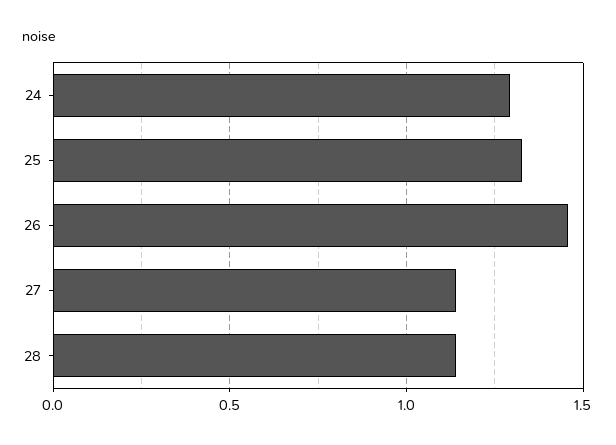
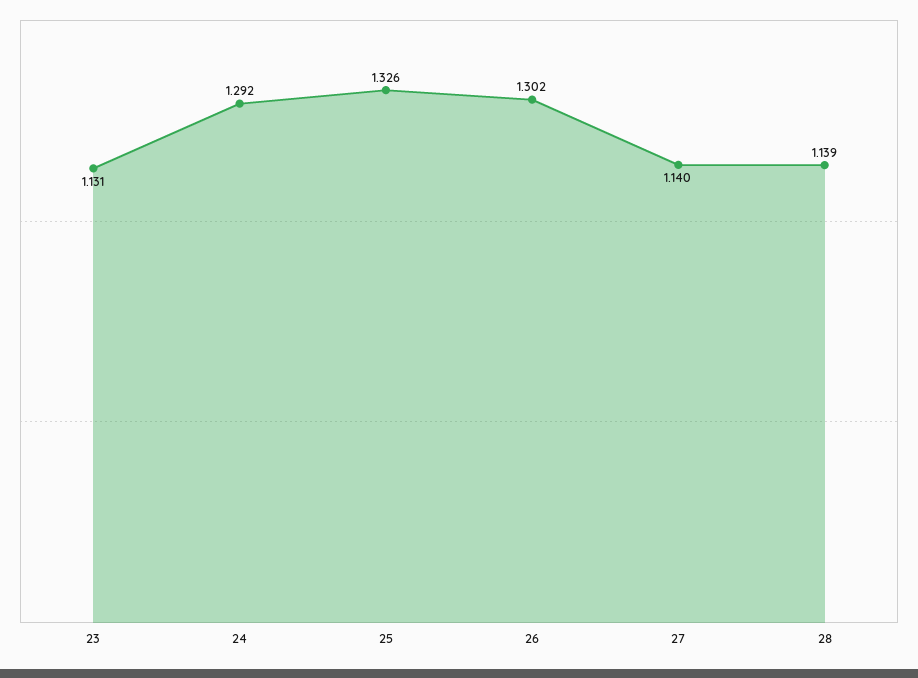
26: 1.45 -> 1.302
23: none -> 1.131

